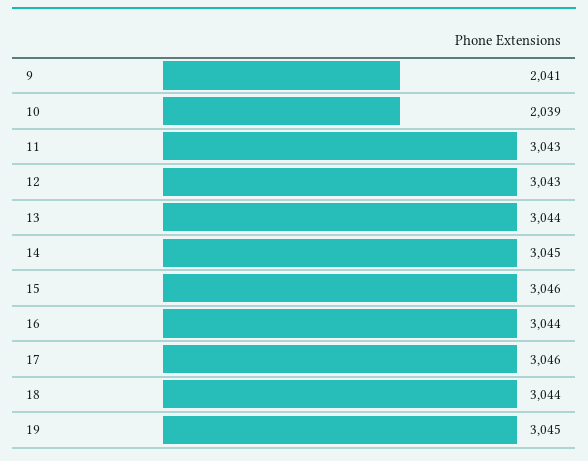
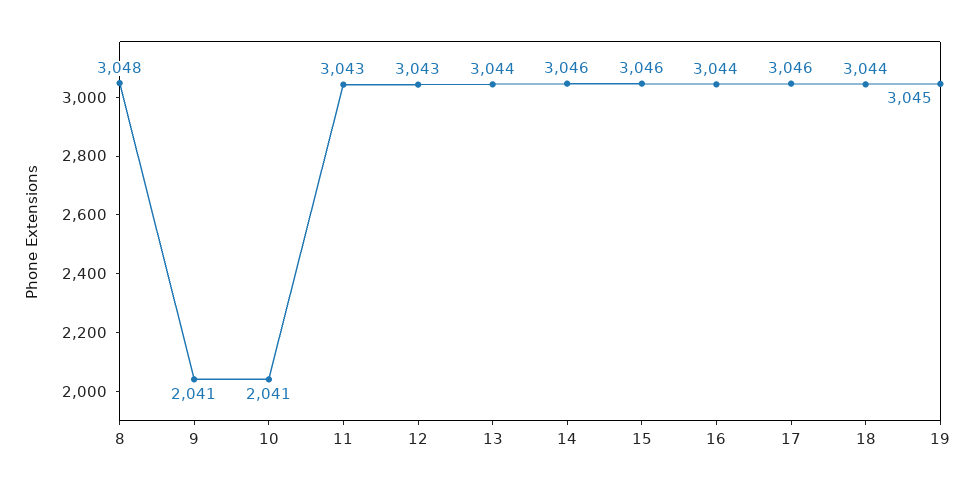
10: 2039 -> 2041
14: 3045 -> 3046
8: none -> 3048

